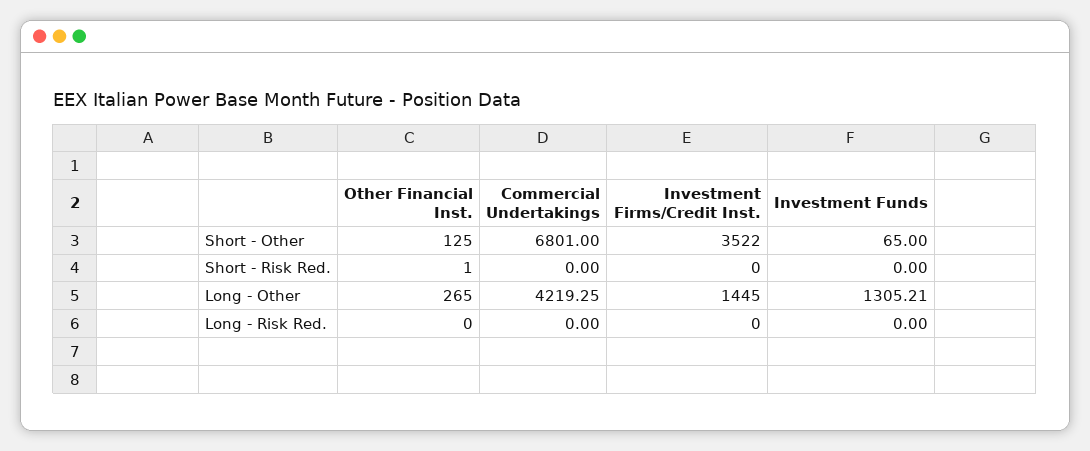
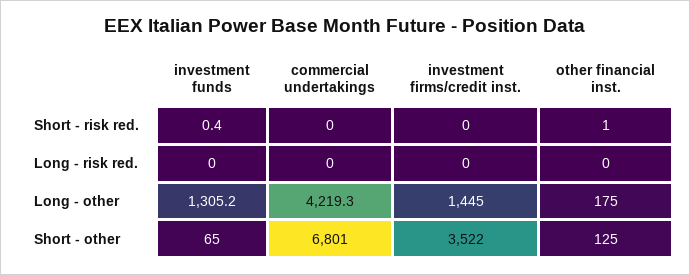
Investment Funds, Short - Risk Red.: 0 -> 0.4
Other Financial Inst., Long - Other: 265 -> 175

